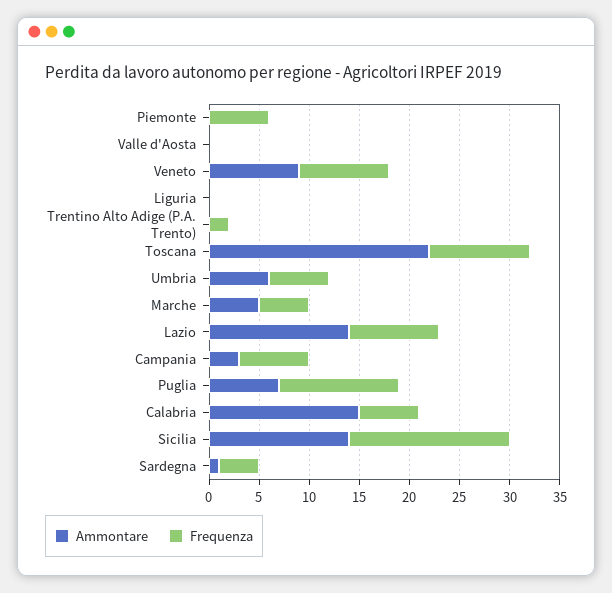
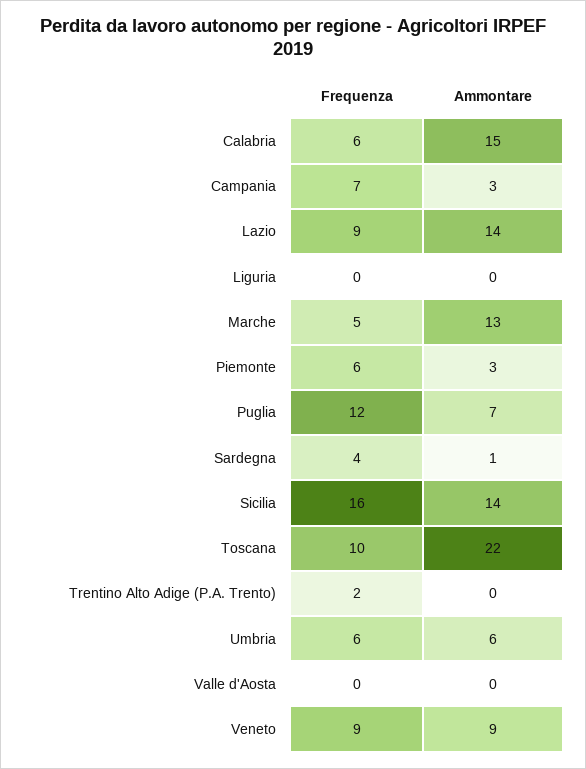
Ammontare, Piemonte: 0 -> 3
Ammontare, Marche: 5 -> 13

